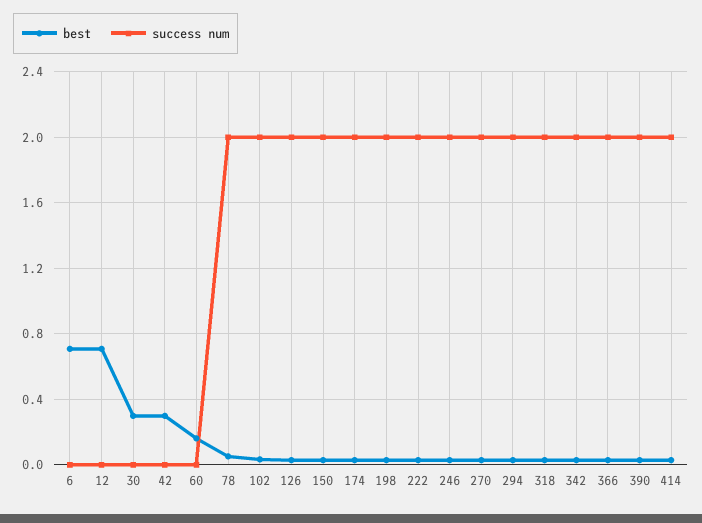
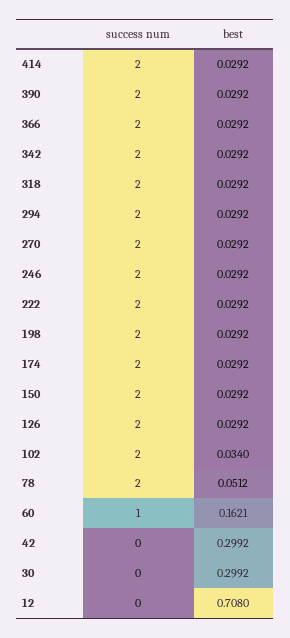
best, 6: 0.7 -> none
success num, 6: 0 -> none
success num, 60: 0 -> 1

